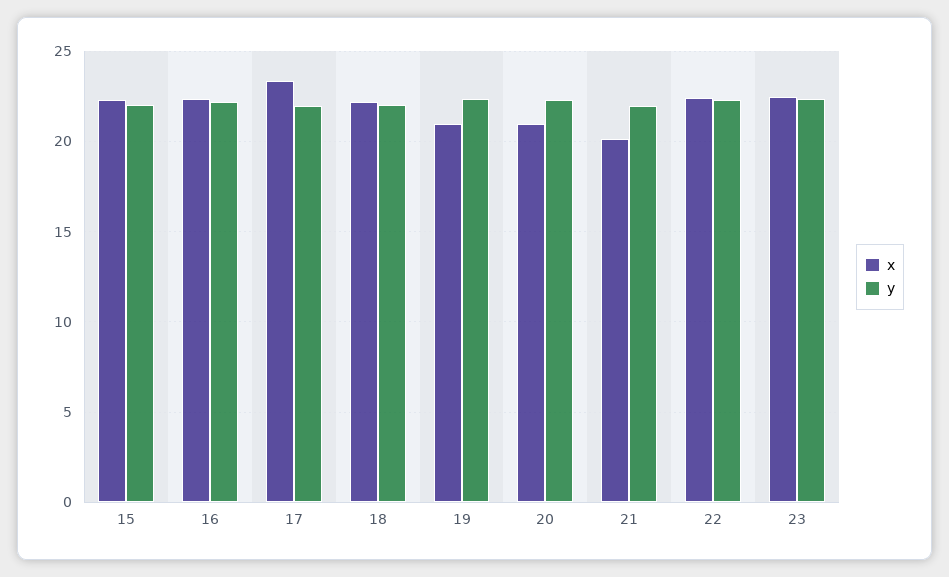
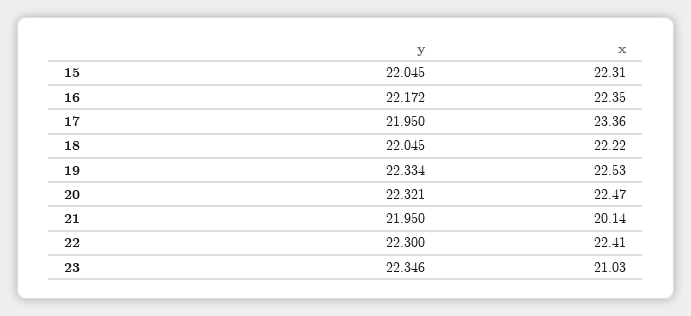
x, 19: 21 -> 22.53
x, 20: 21 -> 22.47
x, 23: 22.5 -> 21.03

